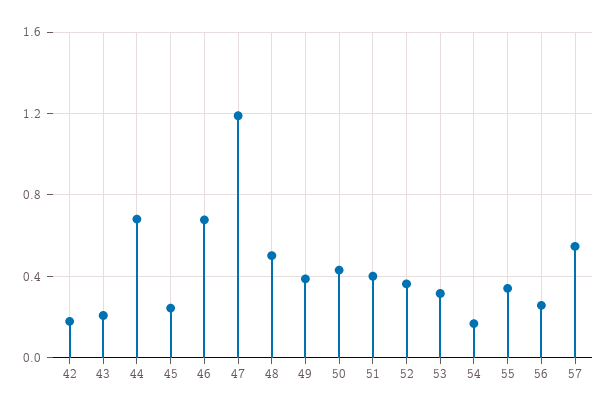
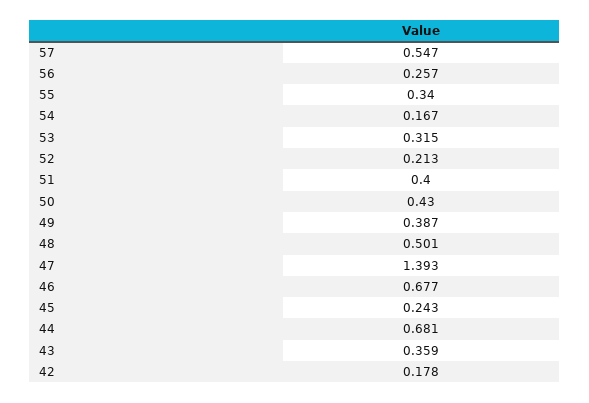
43: 0.2 -> 0.359
47: 1.2 -> 1.393
52: 0.35 -> 0.213

